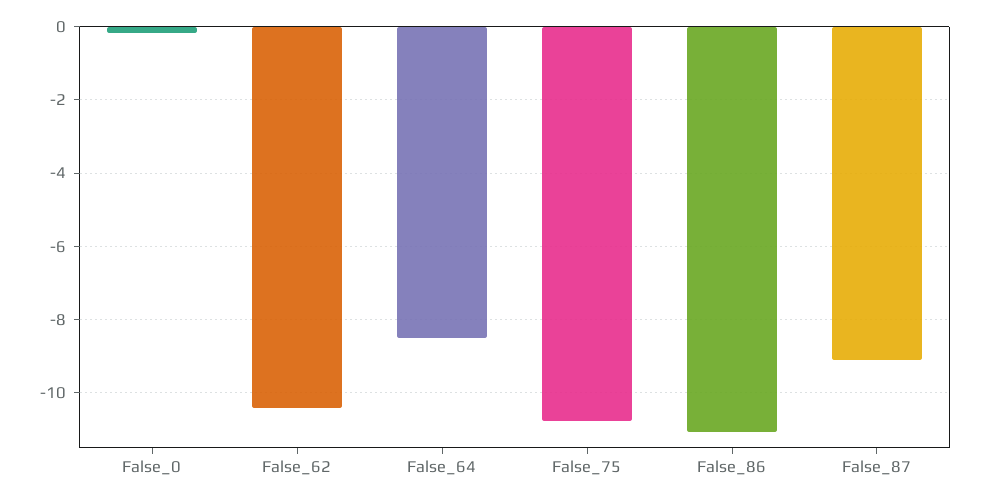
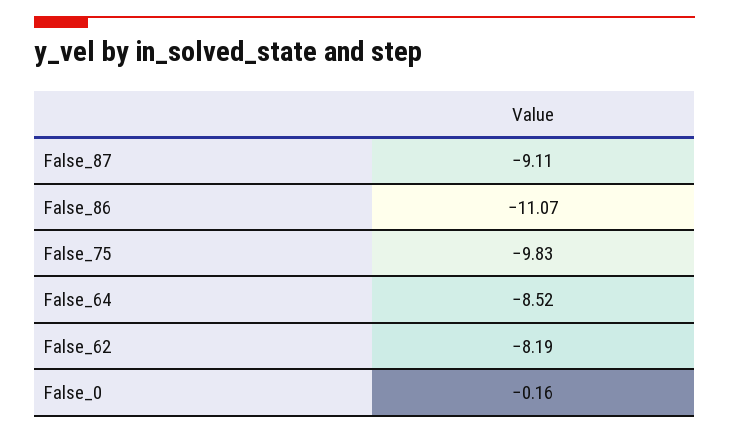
False_62: -10.4 -> -8.19
False_75: -10.8 -> -9.83

